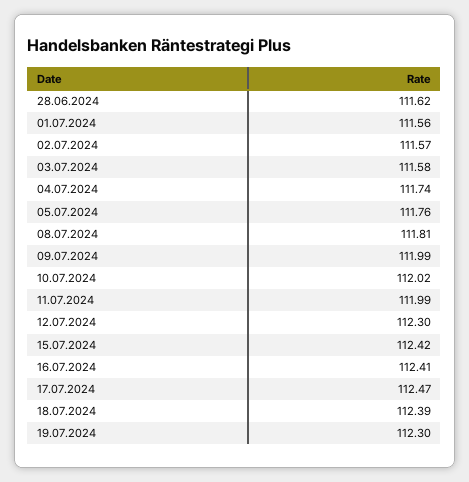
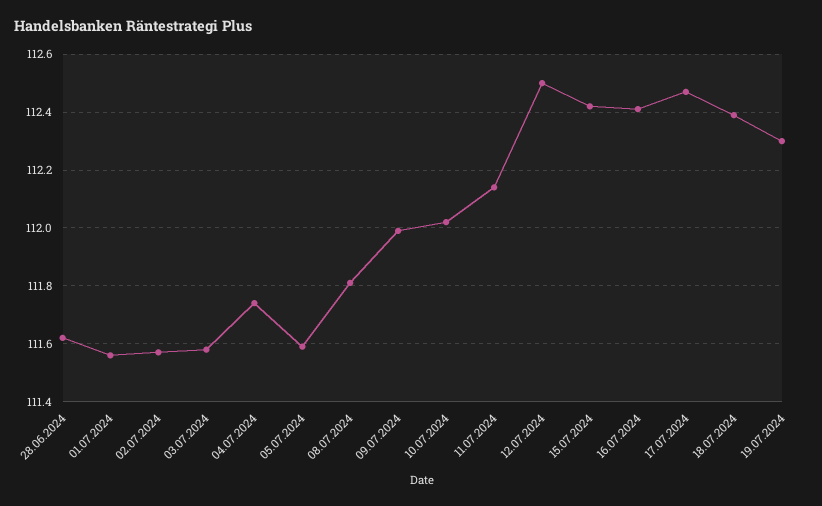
05.07.2024: 111.76 -> 111.6
11.07.2024: 111.99 -> 112.15
12.07.2024: 112.3 -> 112.5

